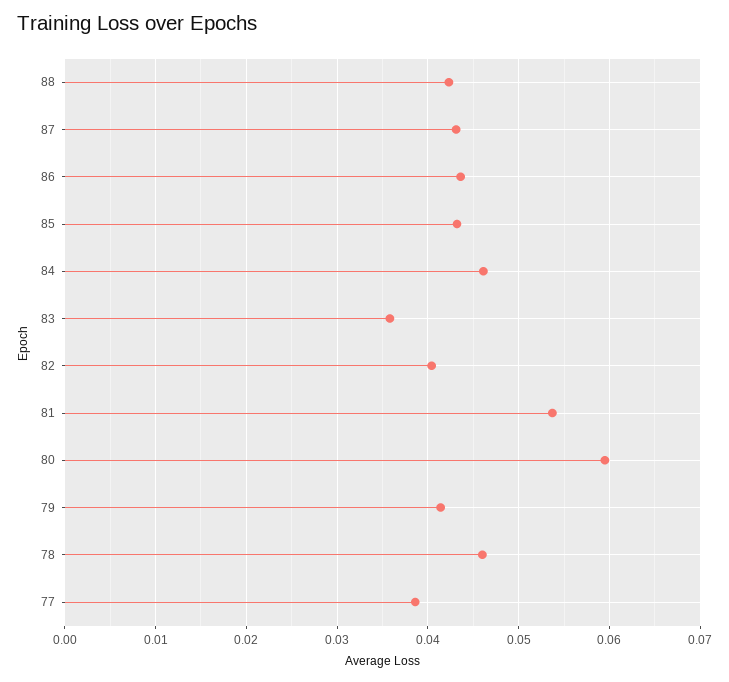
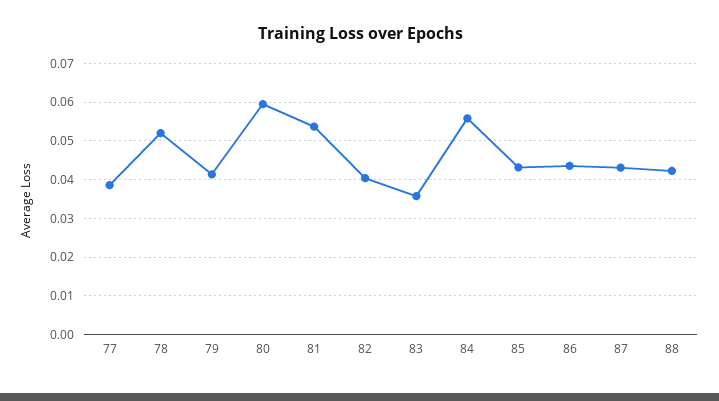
84: 0.046 -> 0.056
78: 0.046 -> 0.052

